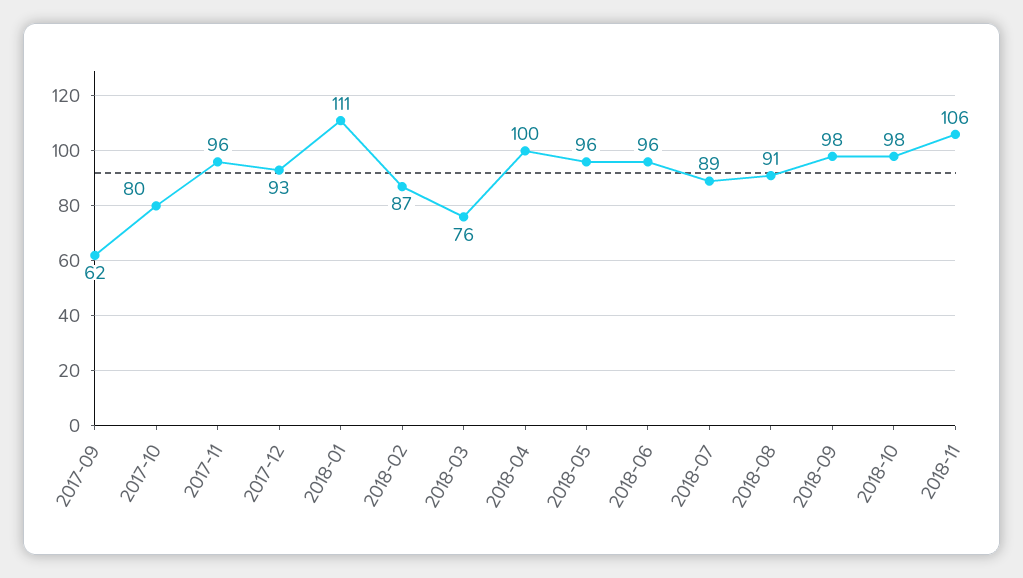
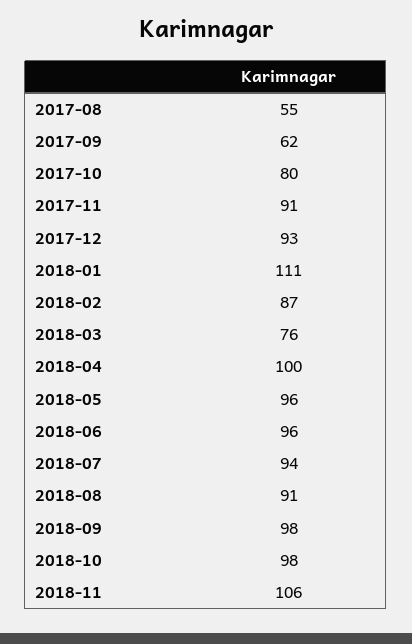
2017-11: 96 -> 91
2018-07: 89 -> 94
2017-08: none -> 55

